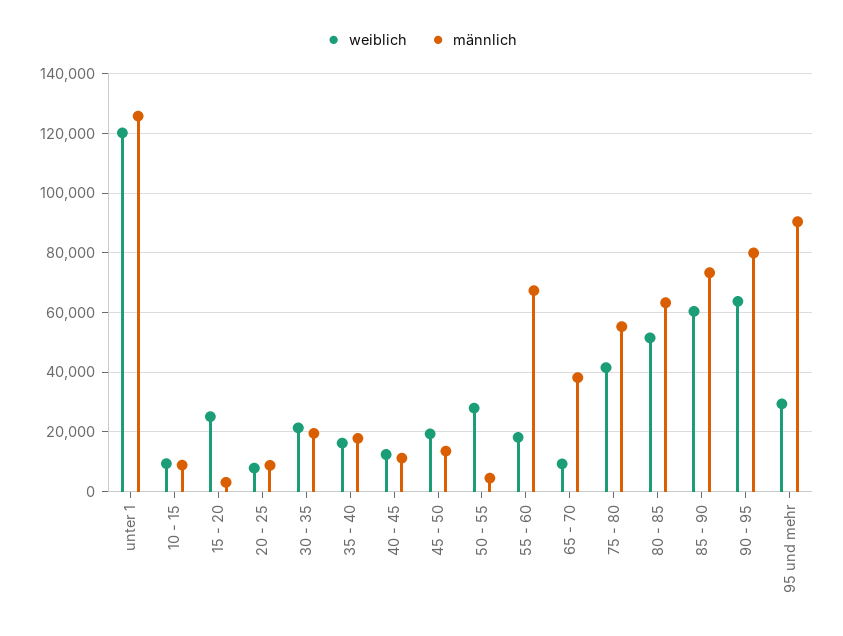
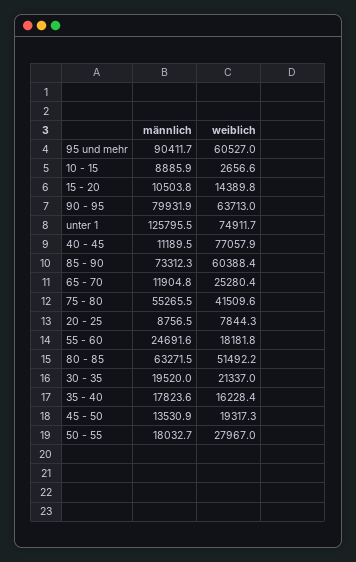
weiblich, unter 1: 120000 -> 74911.7
weiblich, 10 - 15: 10000 -> 2656.6
weiblich, 15 - 20: 25000 -> 14389.8
männlich, 15 - 20: 2500 -> 10503.8
weiblich, 40 - 45: 12500 -> 77057.9
männlich, 50 - 55: 5000 -> 18032.7
männlich, 55 - 60: 67500 -> 24691.6
weiblich, 65 - 70: 10000 -> 25280.4
männlich, 65 - 70: 37500 -> 11904.8
weiblich, 95 und mehr: 30000 -> 60527

